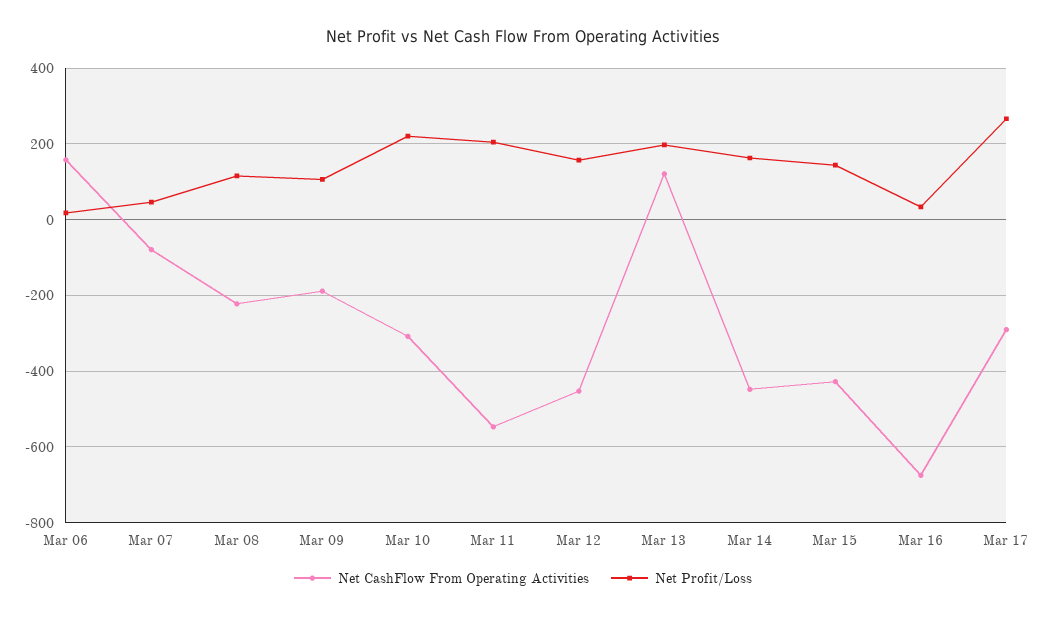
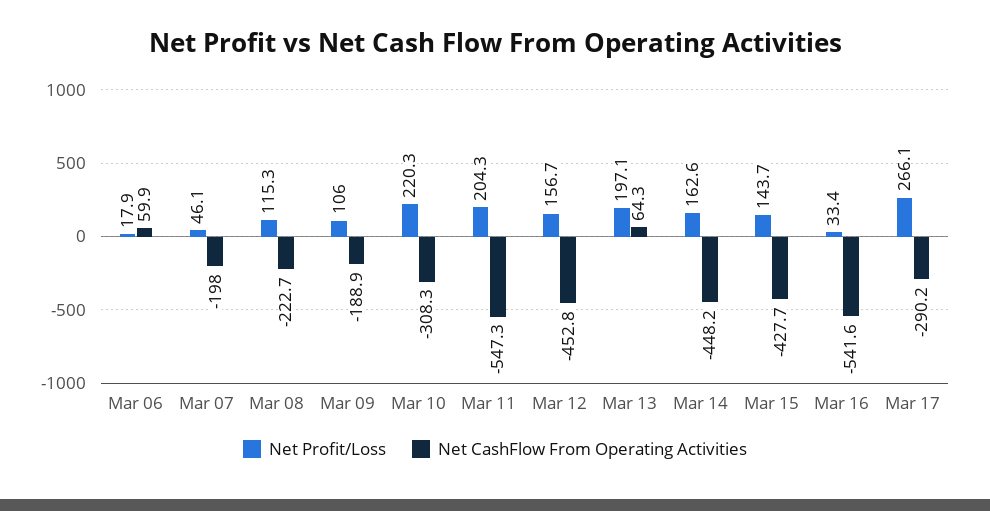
Net CashFlow From Operating Activities, Mar 06: 160 -> 59.9
Net CashFlow From Operating Activities, Mar 07: -80 -> -198
Net CashFlow From Operating Activities, Mar 13: 120 -> 64.3
Net CashFlow From Operating Activities, Mar 16: -680 -> -541.6

